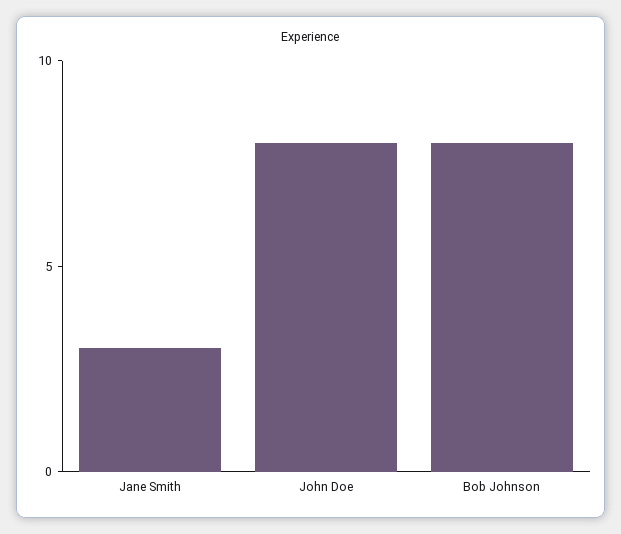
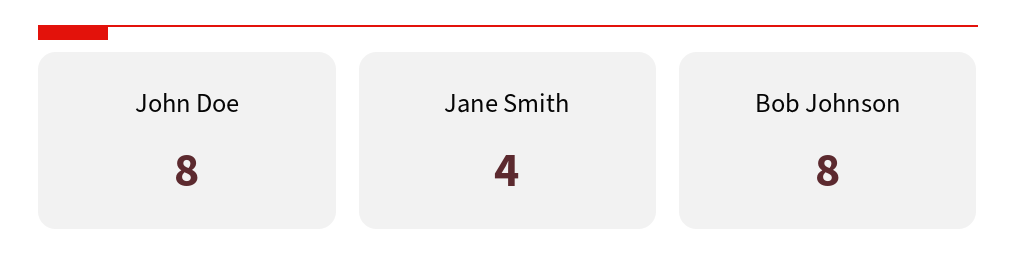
Jane Smith: 3 -> 4

